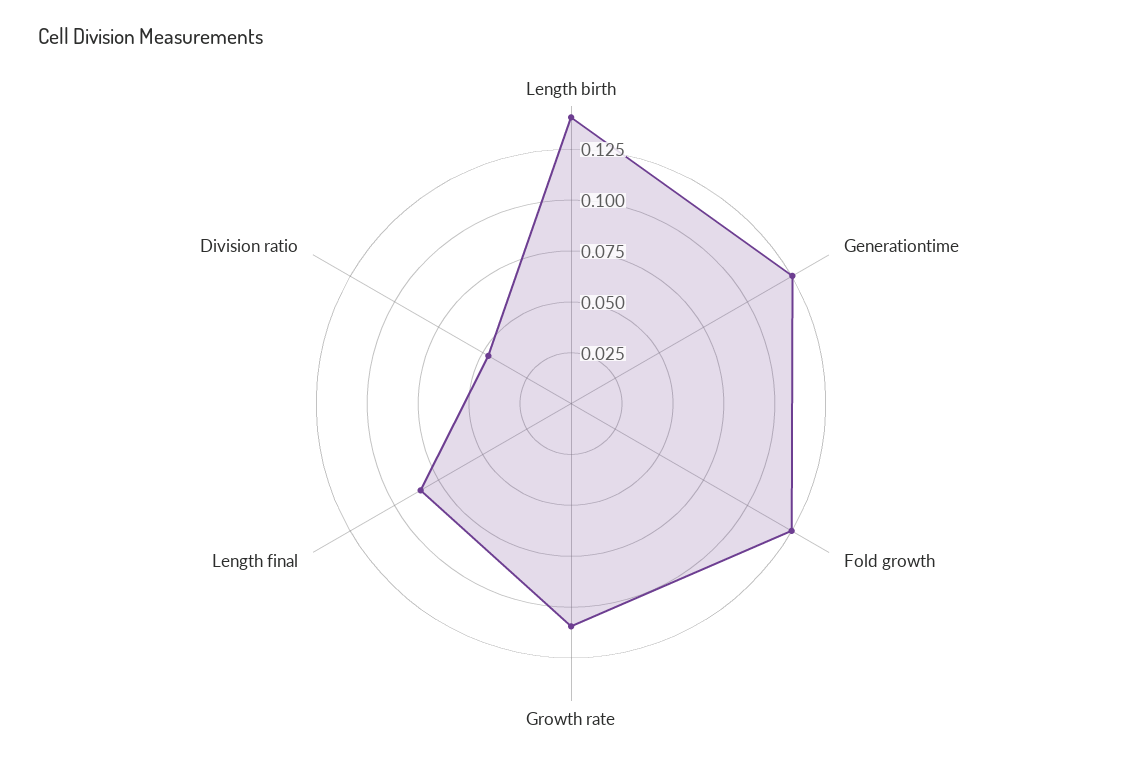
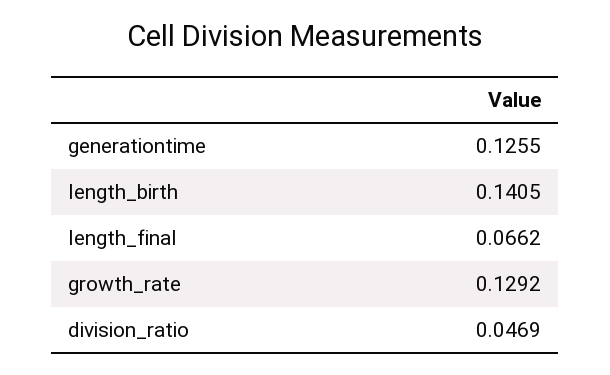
Fold growth: 0.125 -> none
Growth rate: 0.11 -> 0.1292
Length final: 0.085 -> 0.0662

